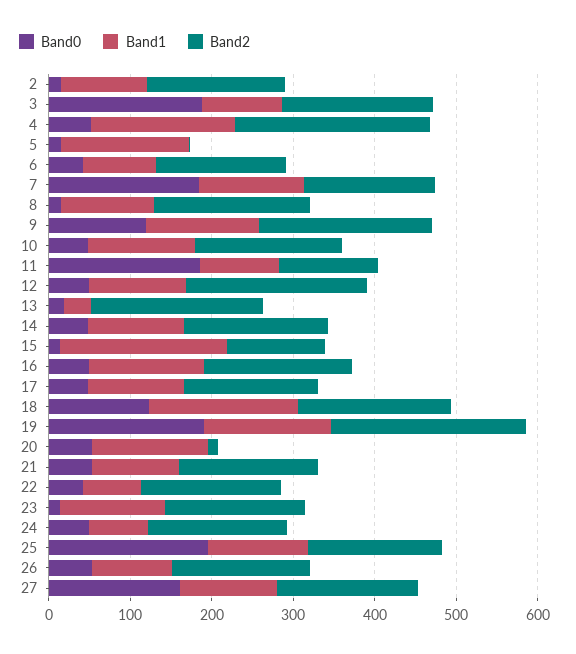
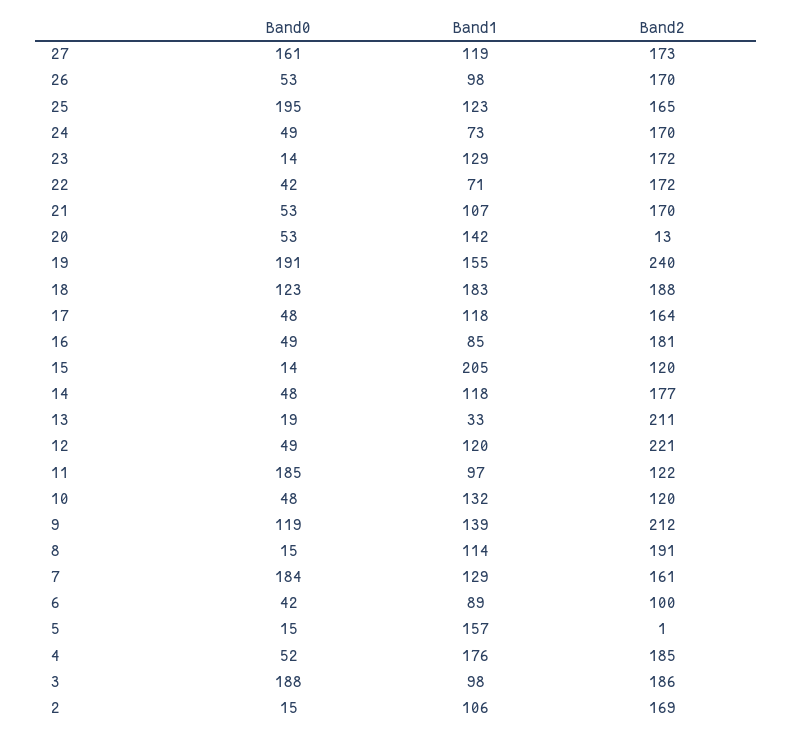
Band2, 4: 240 -> 185
Band2, 6: 160 -> 100
Band2, 10: 180 -> 120
Band1, 16: 140 -> 85

